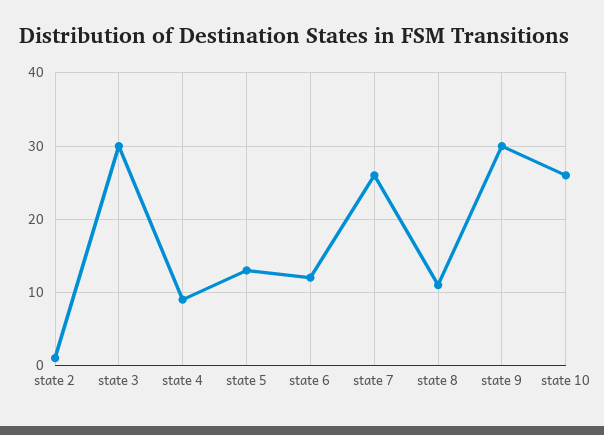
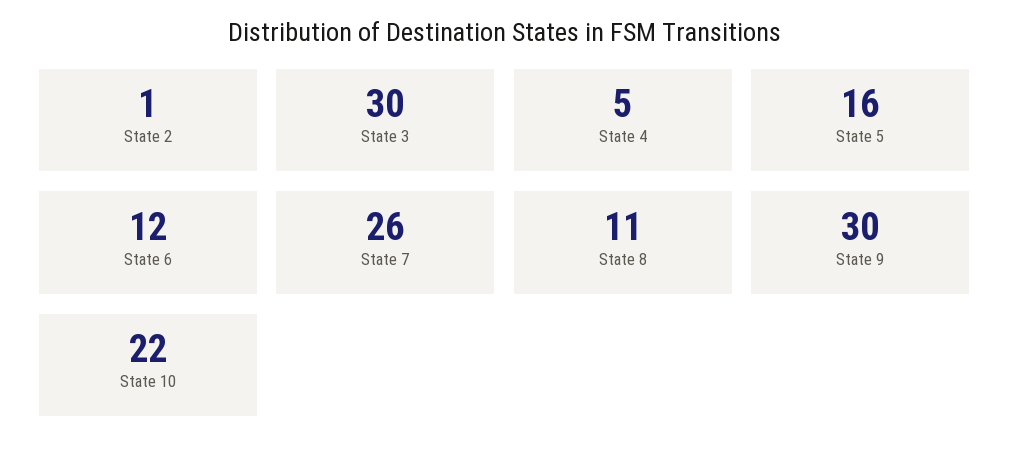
state 4: 9 -> 5
state 5: 13 -> 16
state 10: 26 -> 22

